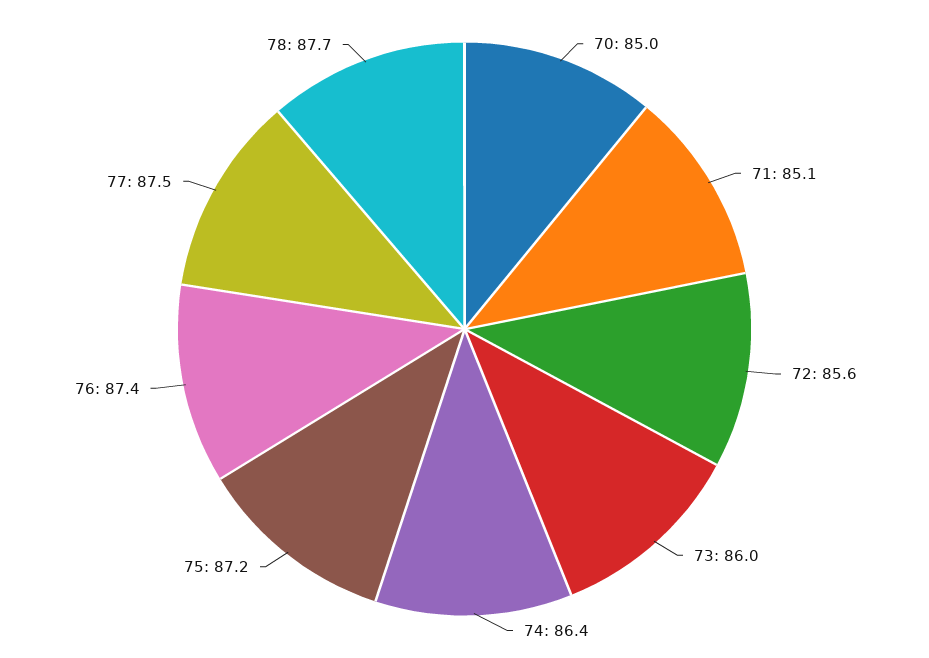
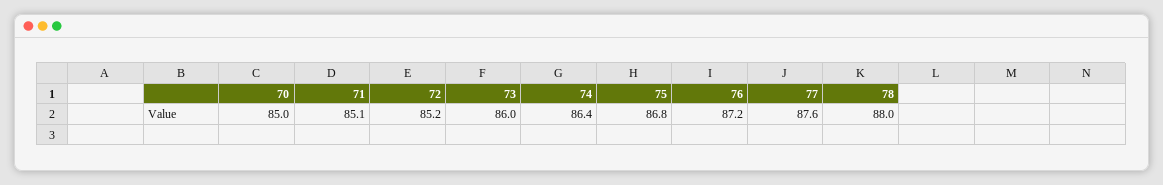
72: 85.6 -> 85.2
75: 87.2 -> 86.8
76: 87.4 -> 87.2
77: 87.5 -> 87.6
78: 87.7 -> 88

